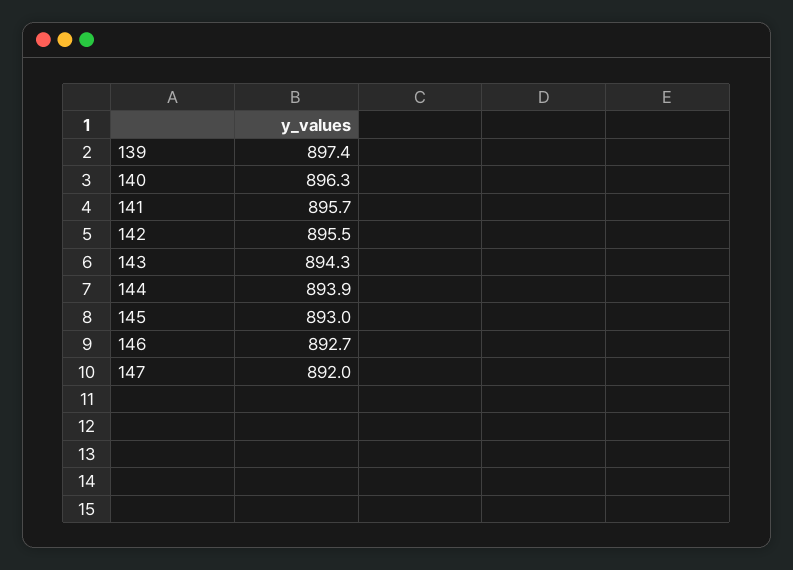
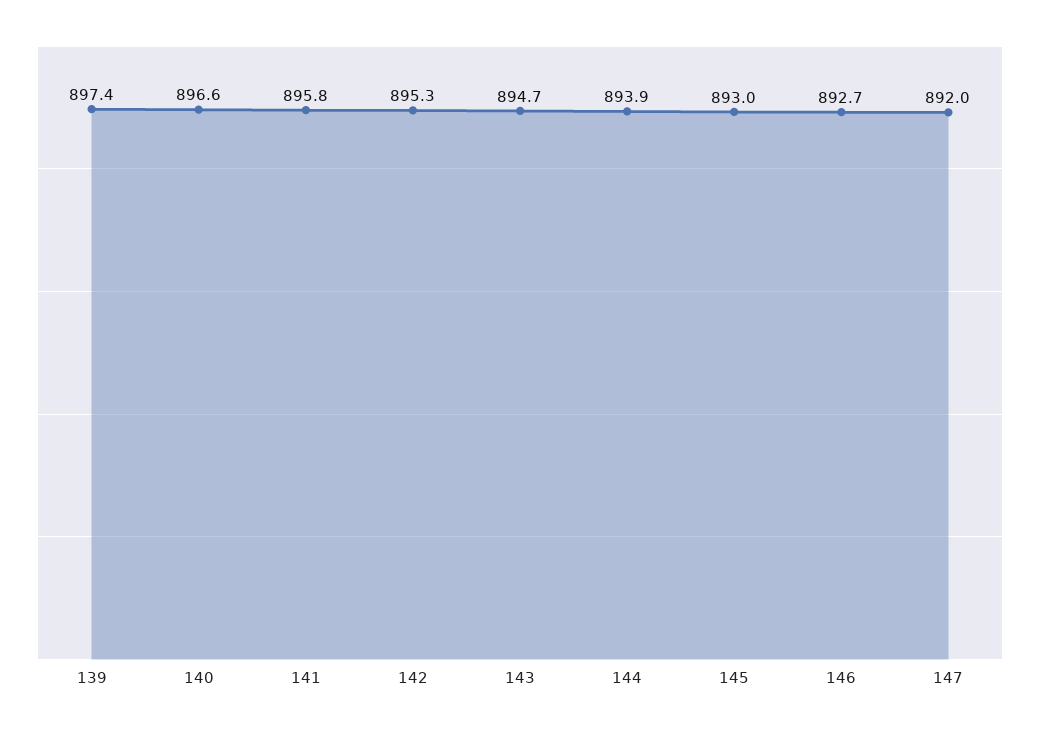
140: 896.3 -> 896.6
141: 895.7 -> 895.8
142: 895.5 -> 895.3
143: 894.3 -> 894.7

